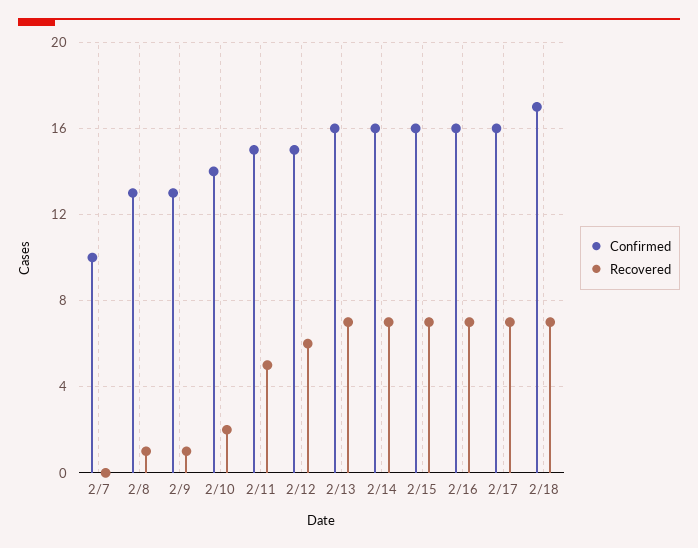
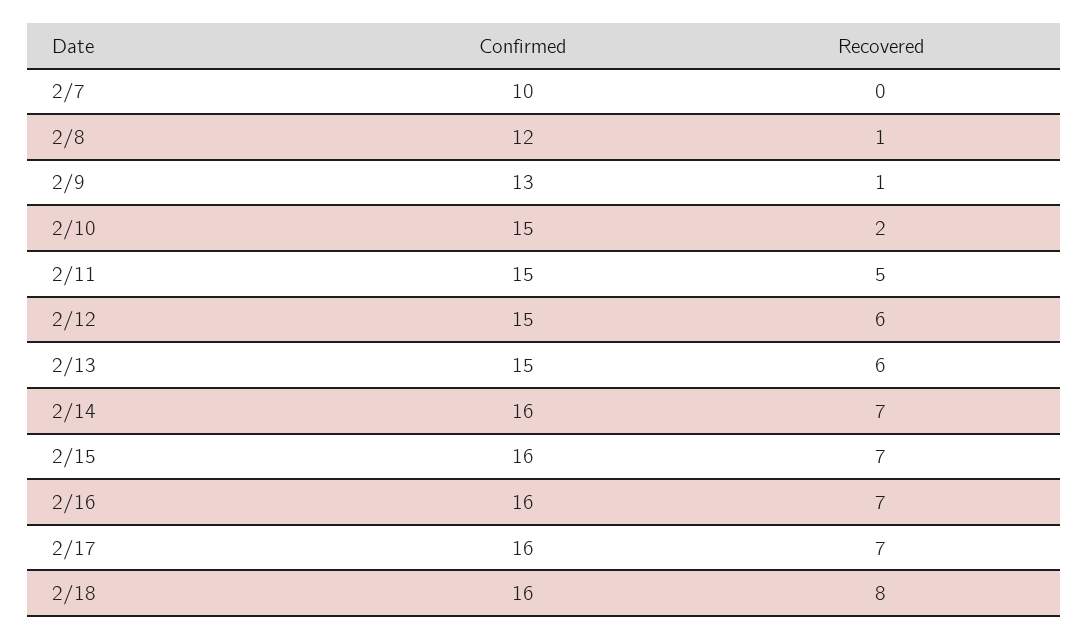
Confirmed, 2/8: 13 -> 12
Confirmed, 2/10: 14 -> 15
Confirmed, 2/13: 16 -> 15
Recovered, 2/13: 7 -> 6
Confirmed, 2/18: 17 -> 16
Recovered, 2/18: 7 -> 8

